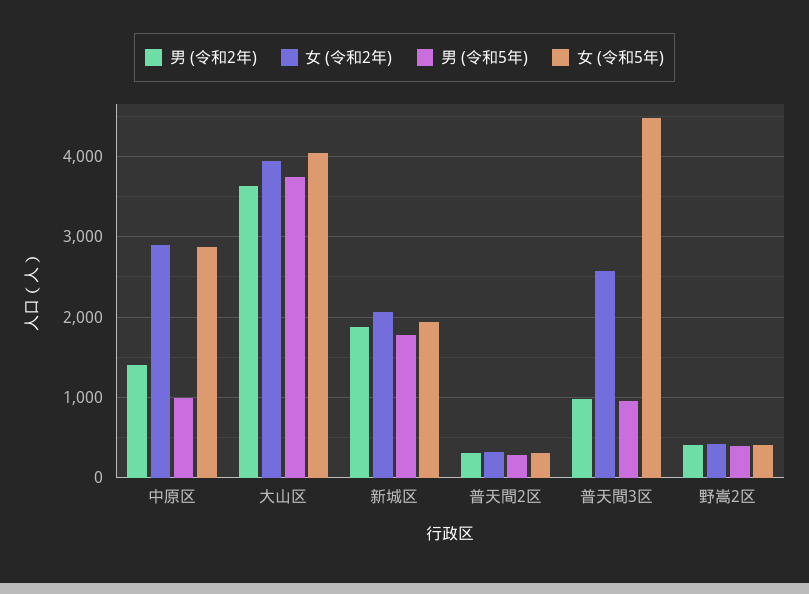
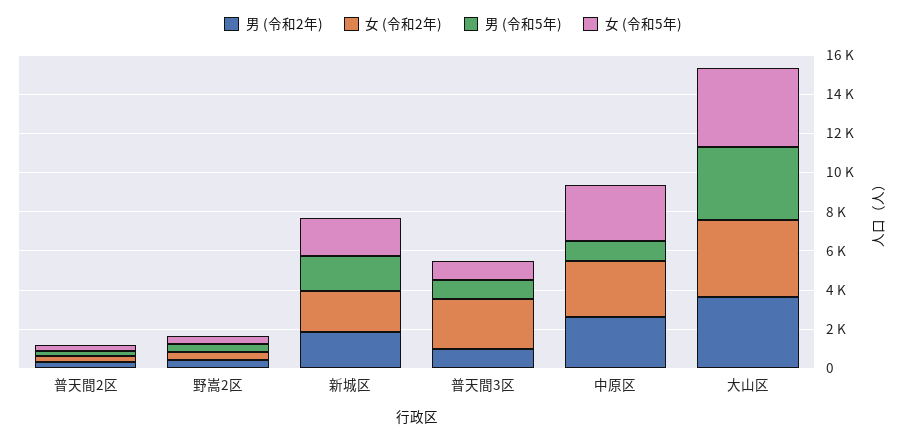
男 (令和2年), 中原区: 1400 -> 2500
女 (令和5年), 普天間3区: 4500 -> 1000

